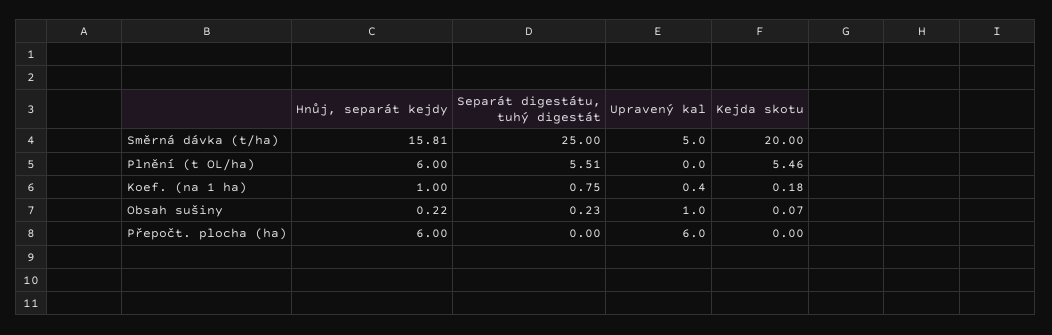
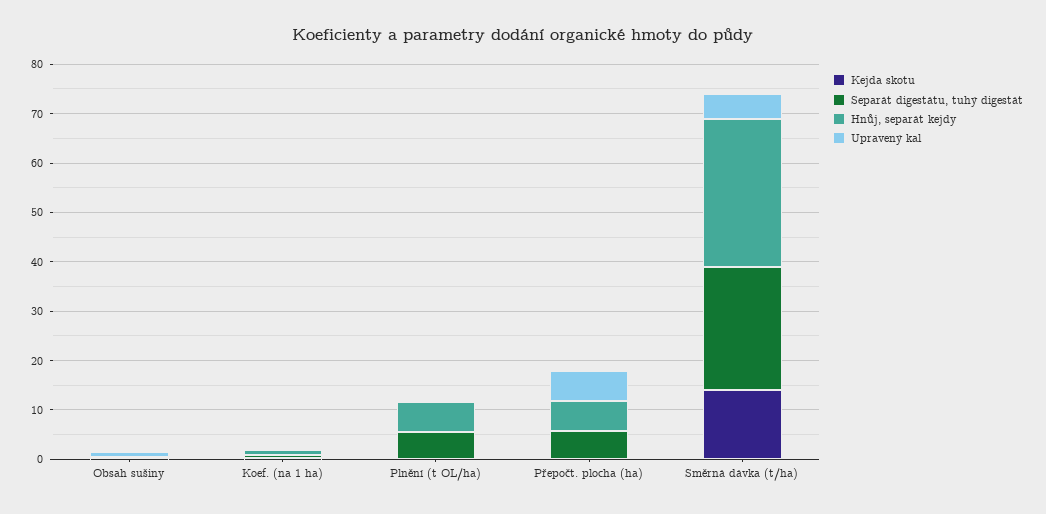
Hnůj, separát kejdy, Směrná dávka (t/ha): 15.81 -> 30
Kejda skotu, Směrná dávka (t/ha): 20 -> 14
Kejda skotu, Plnění (t OL/ha): 5.46 -> 0
Separát digestátu, tuhý digestát, Přepočt. plocha (ha): 0 -> 6

